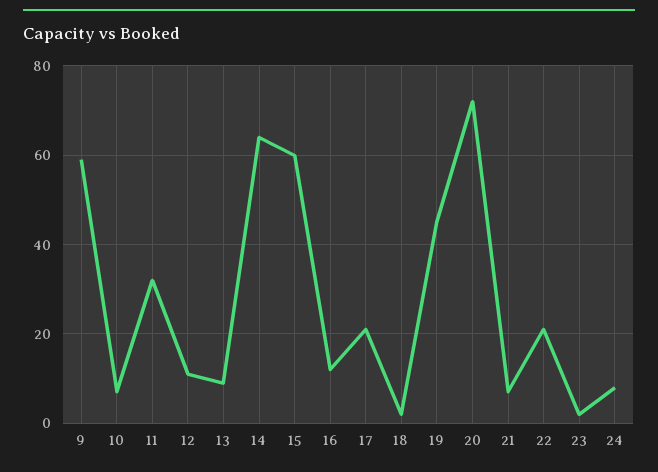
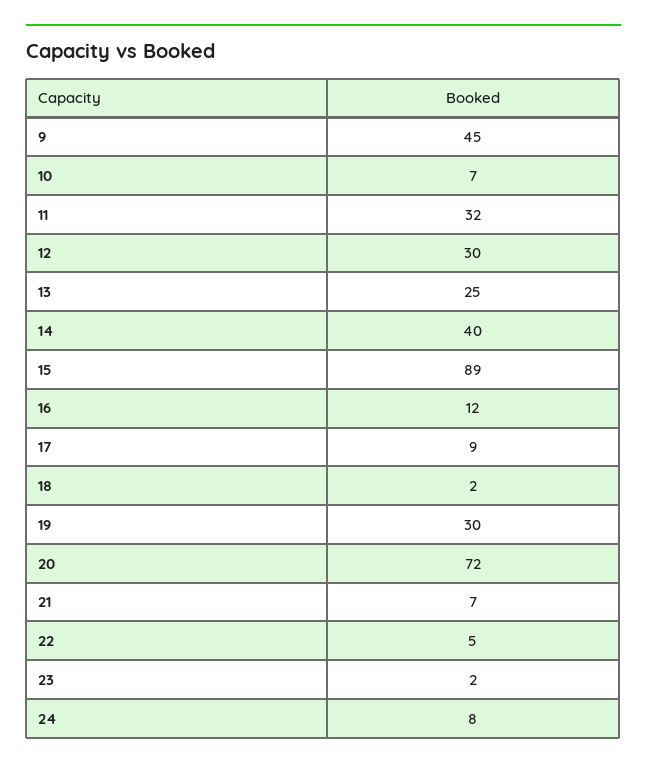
9: 60 -> 45
12: 10 -> 30
13: 10 -> 25
14: 65 -> 40
15: 60 -> 89
17: 20 -> 9
19: 45 -> 30
22: 20 -> 5

